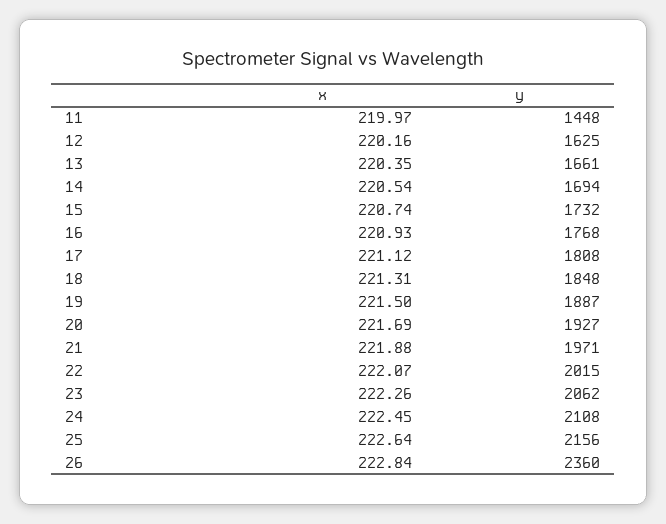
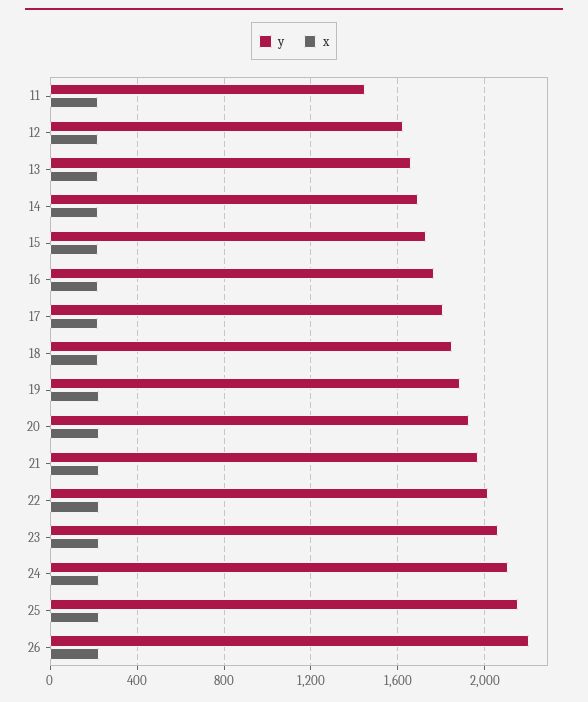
y, 26: 2360 -> 2200

